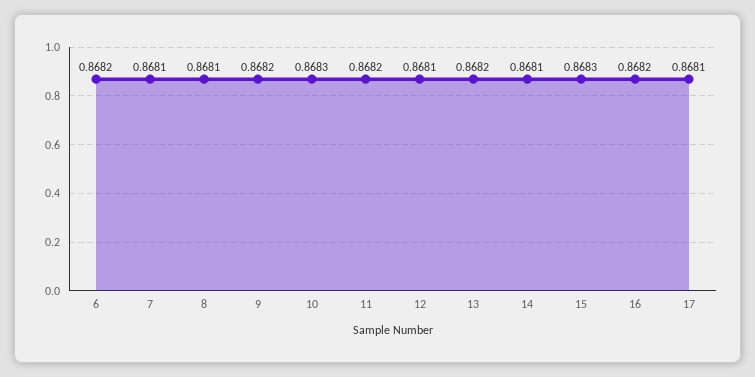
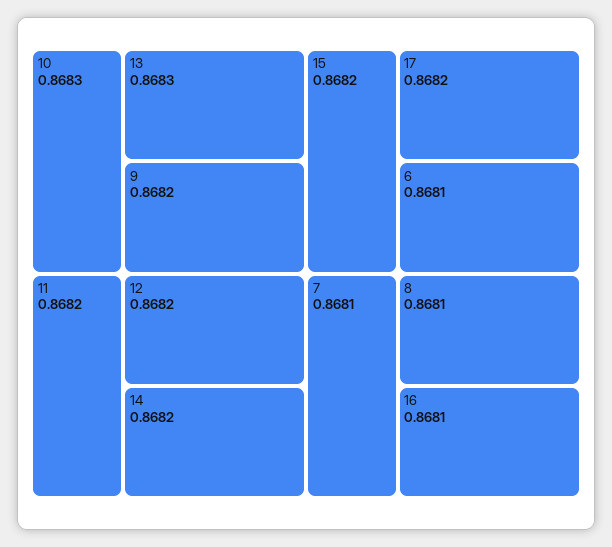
6: 0.8682 -> 0.8681
12: 0.8681 -> 0.8682
13: 0.8682 -> 0.8683
14: 0.8681 -> 0.8682
15: 0.8683 -> 0.8682
16: 0.8682 -> 0.8681
17: 0.8681 -> 0.8682

